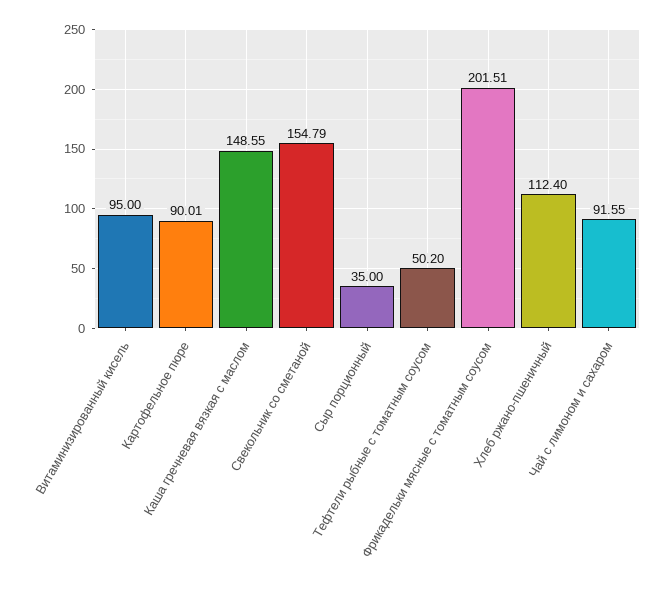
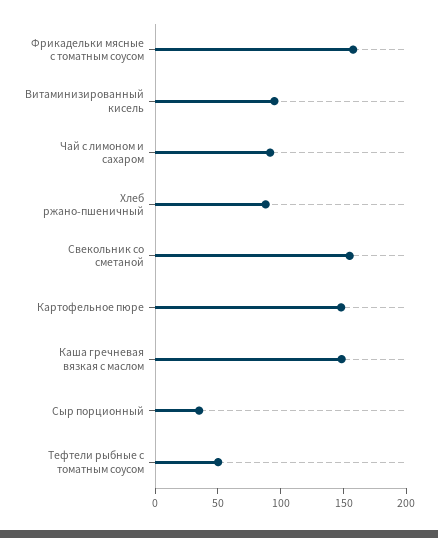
Картофельное пюре: 90.01 -> 150
Фрикадельки мясные с томатным соусом: 201.51 -> 160
Хлеб ржано-пшеничный: 112.4 -> 90

